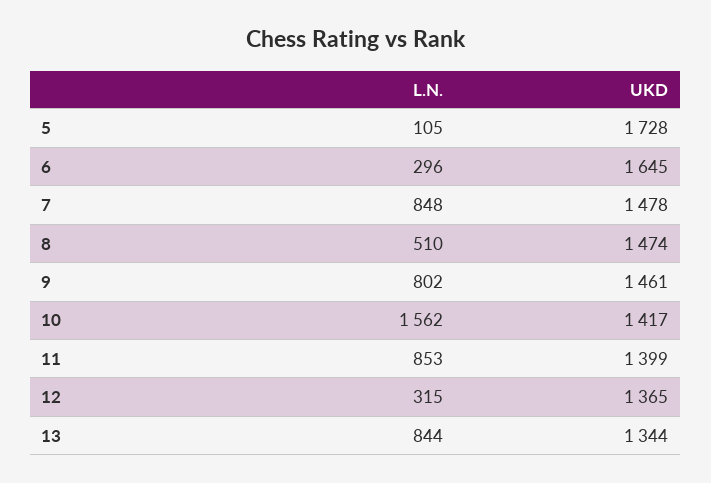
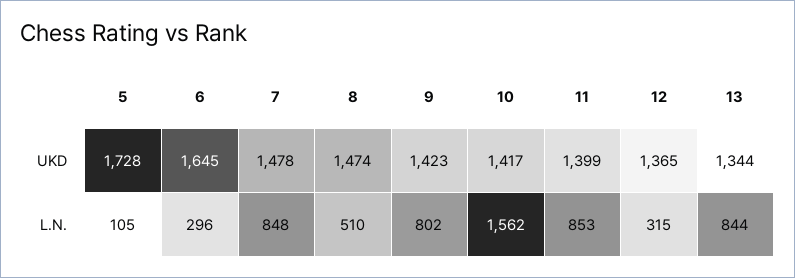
UKD, 9: 1461 -> 1423

